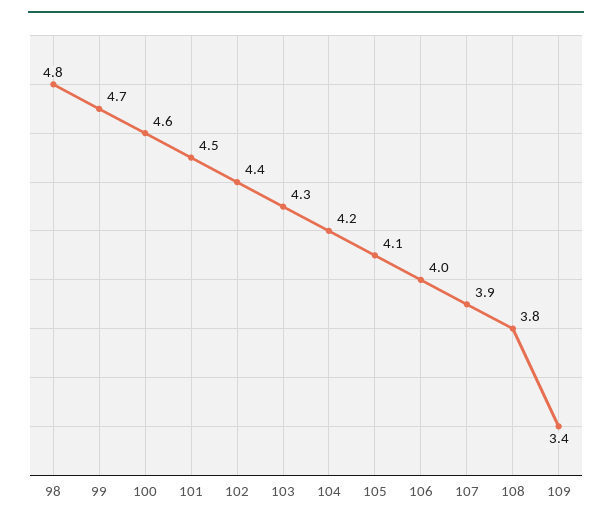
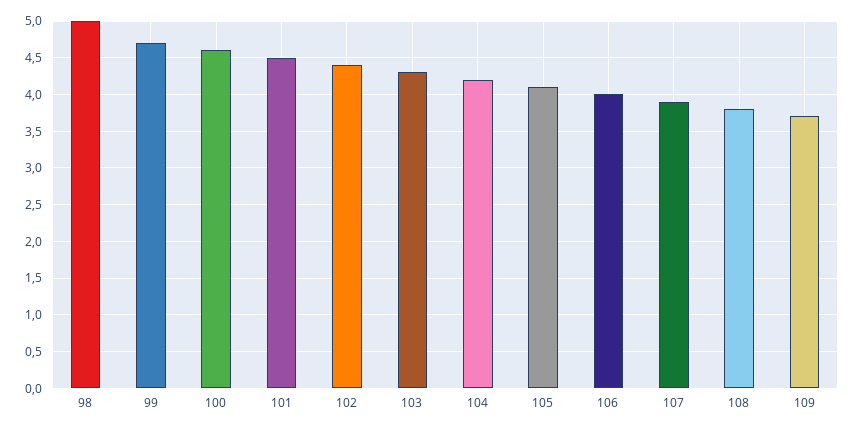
98: 4.8 -> 5
109: 3.4 -> 3.7

